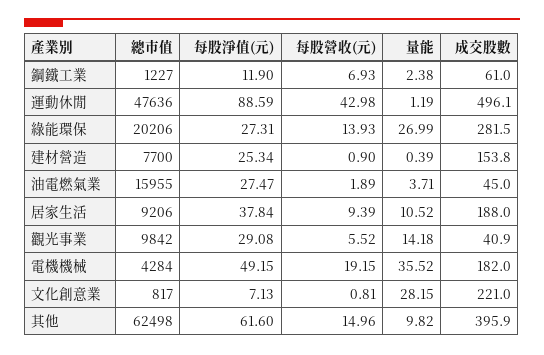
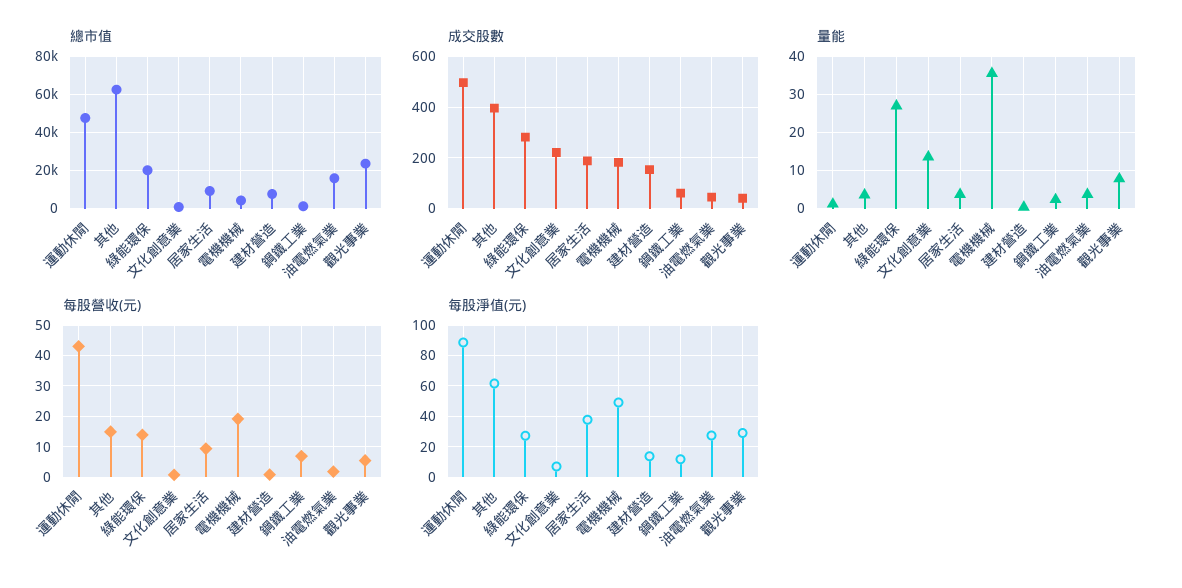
每股淨值(元), 建材營造: 25.34 -> 15
量能, 居家生活: 10.52 -> 4
總市值, 觀光事業: 9842 -> 25000
量能, 觀光事業: 14.18 -> 8
量能, 文化創意業: 28.15 -> 14
量能, 其他: 9.82 -> 4

